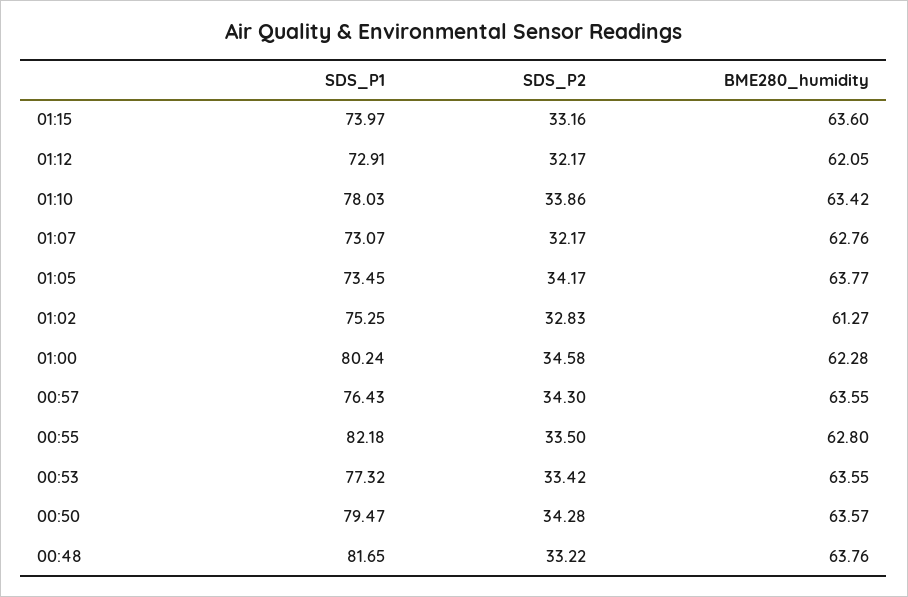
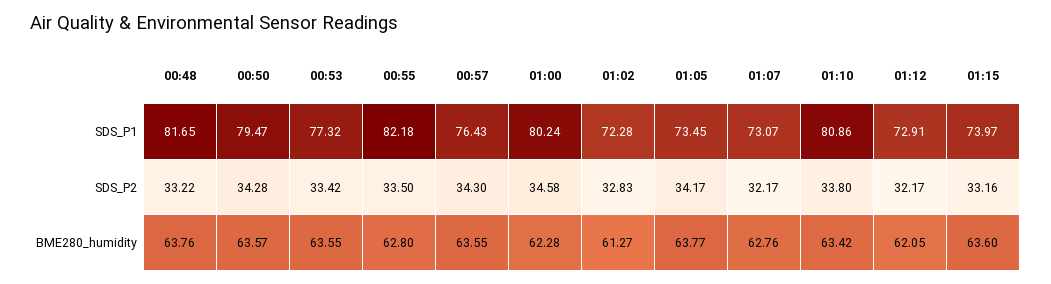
SDS_P1, 01:10: 78.03 -> 80.86
SDS_P2, 01:10: 33.86 -> 33.8
SDS_P1, 01:02: 75.25 -> 72.28

